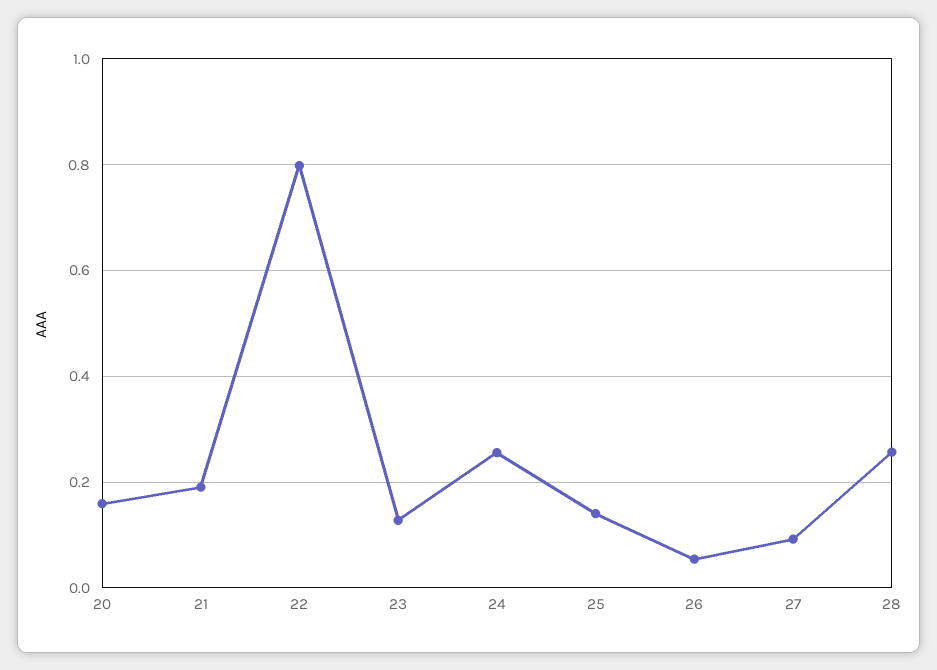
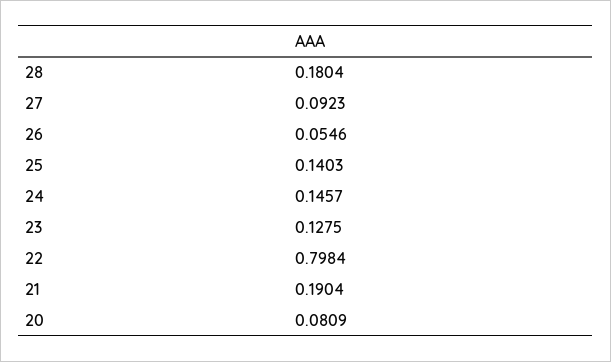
20: 0.16 -> 0.0809
24: 0.26 -> 0.1457
28: 0.26 -> 0.1804

